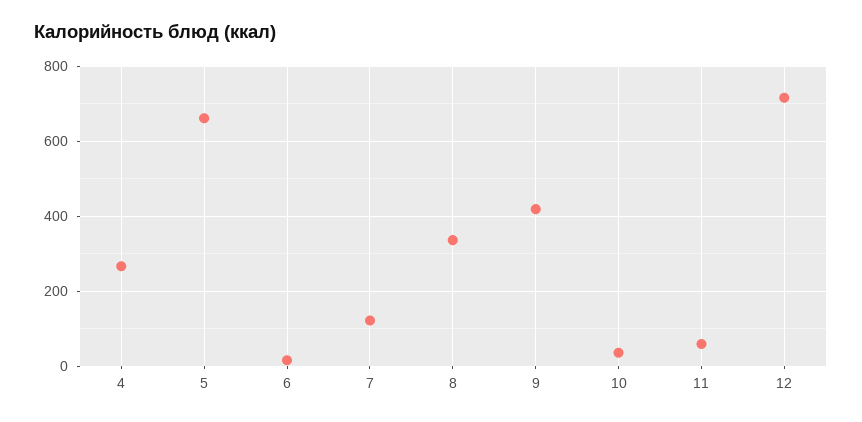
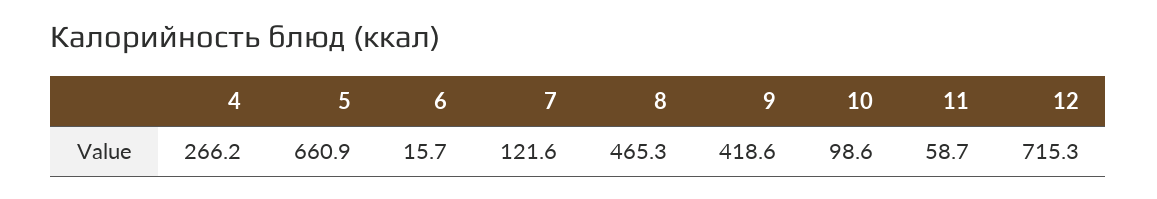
8: 340 -> 465.3
10: 40 -> 98.6

